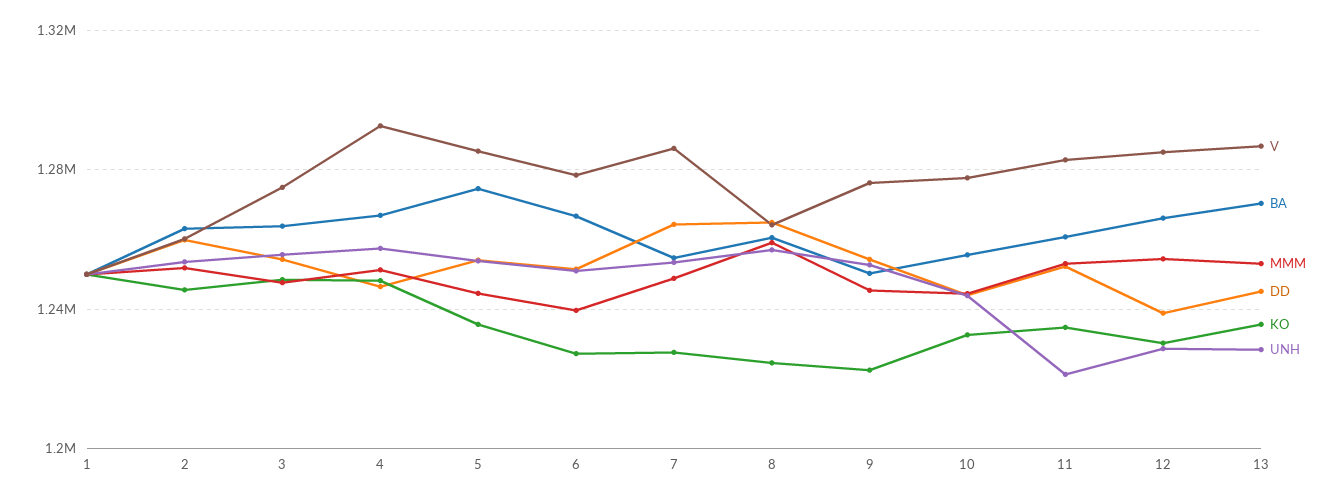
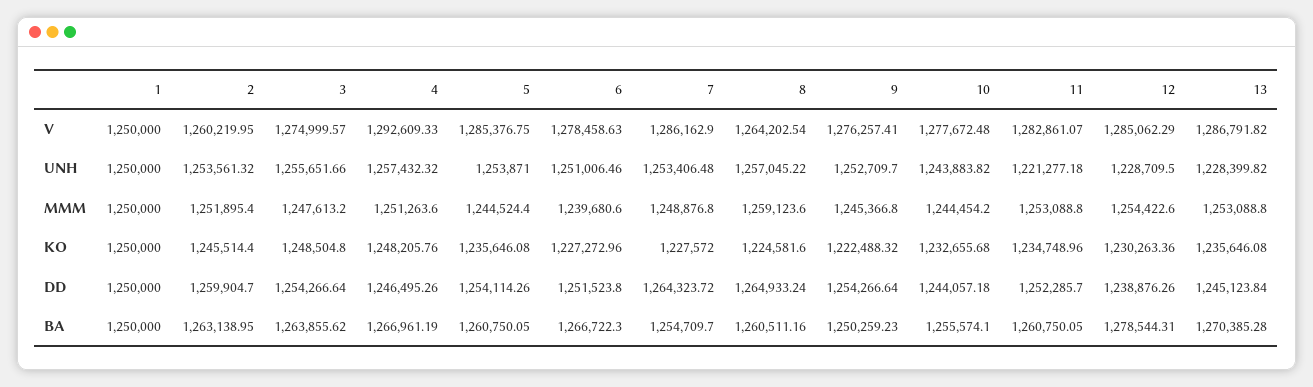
BA, 5: 1275000 -> 1260750.05
BA, 12: 1265000 -> 1278544.31

